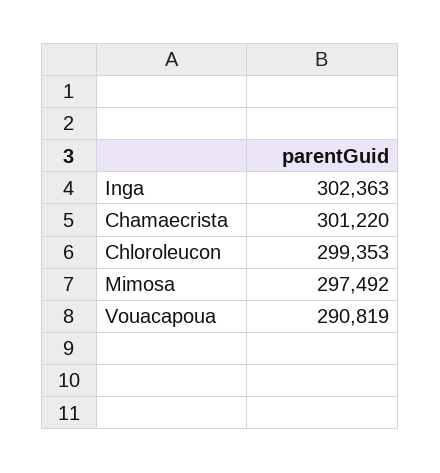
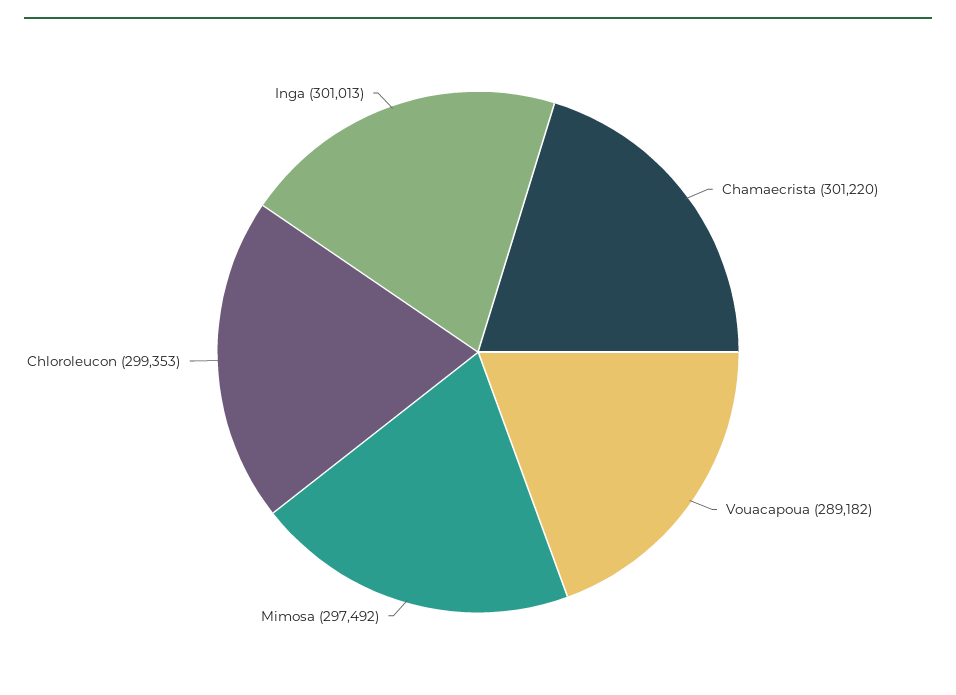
Inga: 302363 -> 301013
Vouacapoua: 290819 -> 289182

